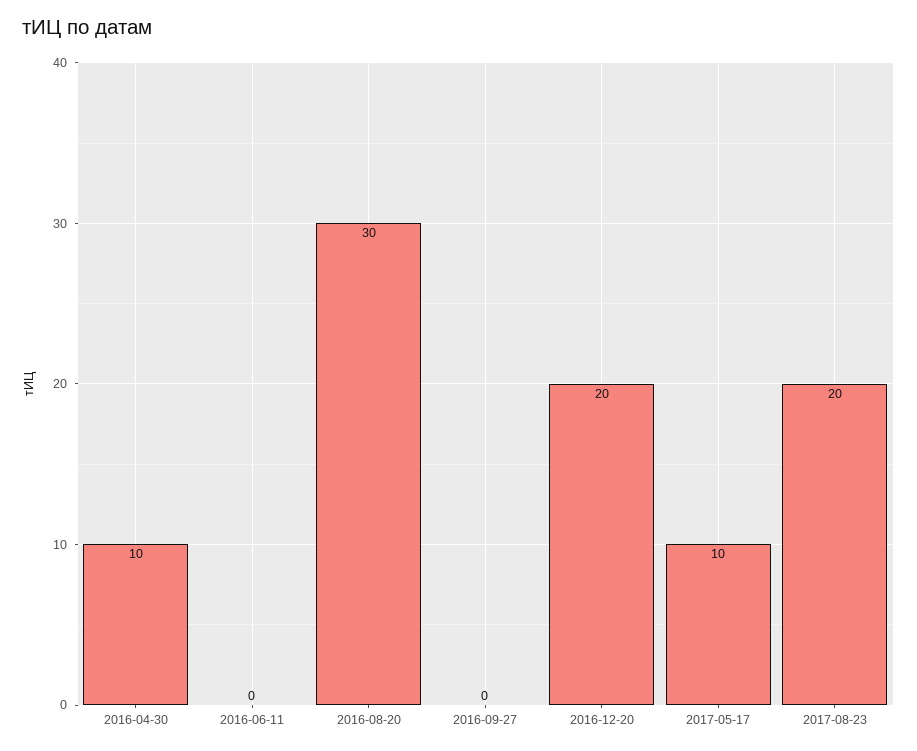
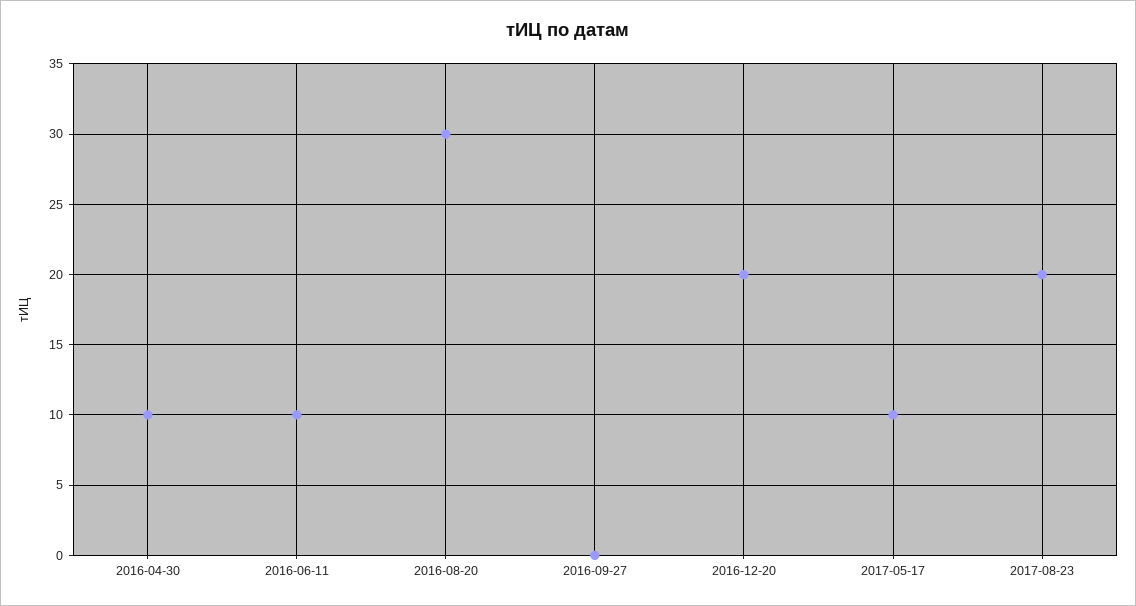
2016-06-11: 0 -> 10

